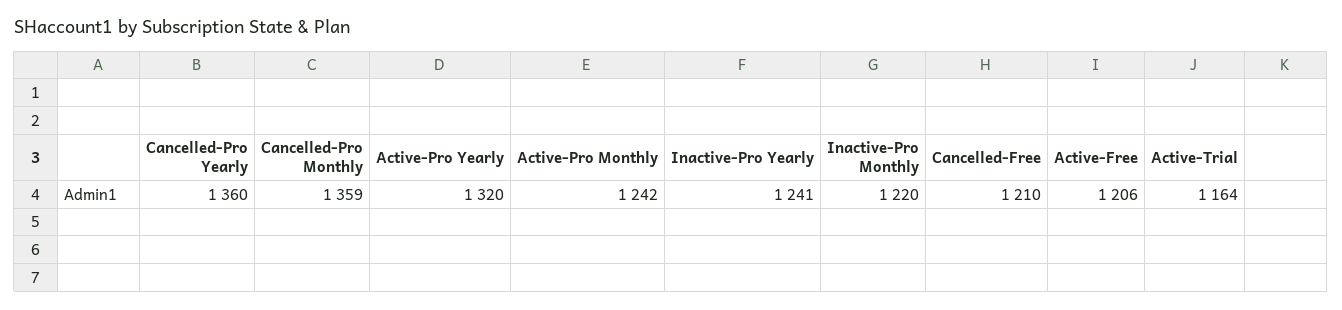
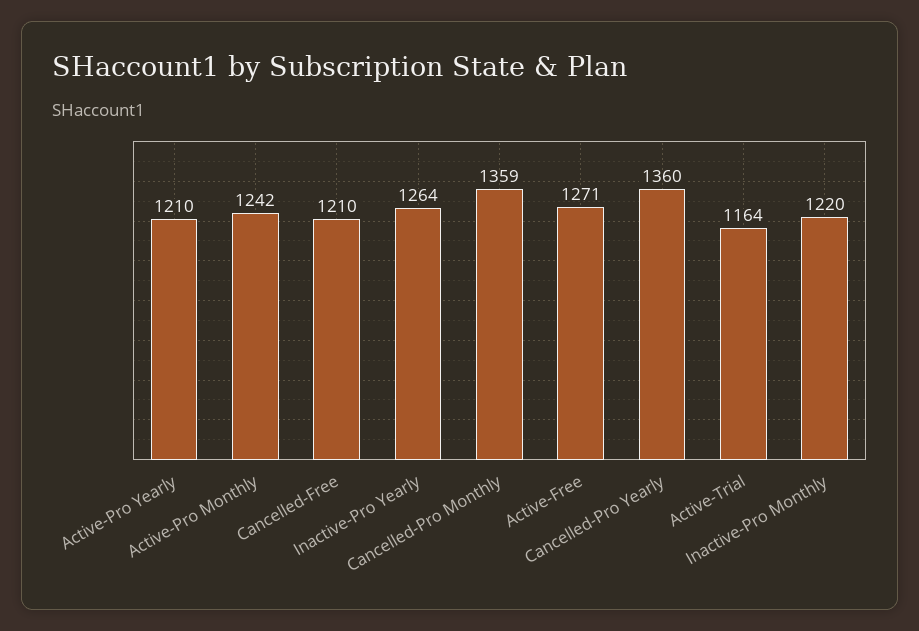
Active-Pro Yearly: 1320 -> 1210
Inactive-Pro Yearly: 1241 -> 1264
Active-Free: 1206 -> 1271

